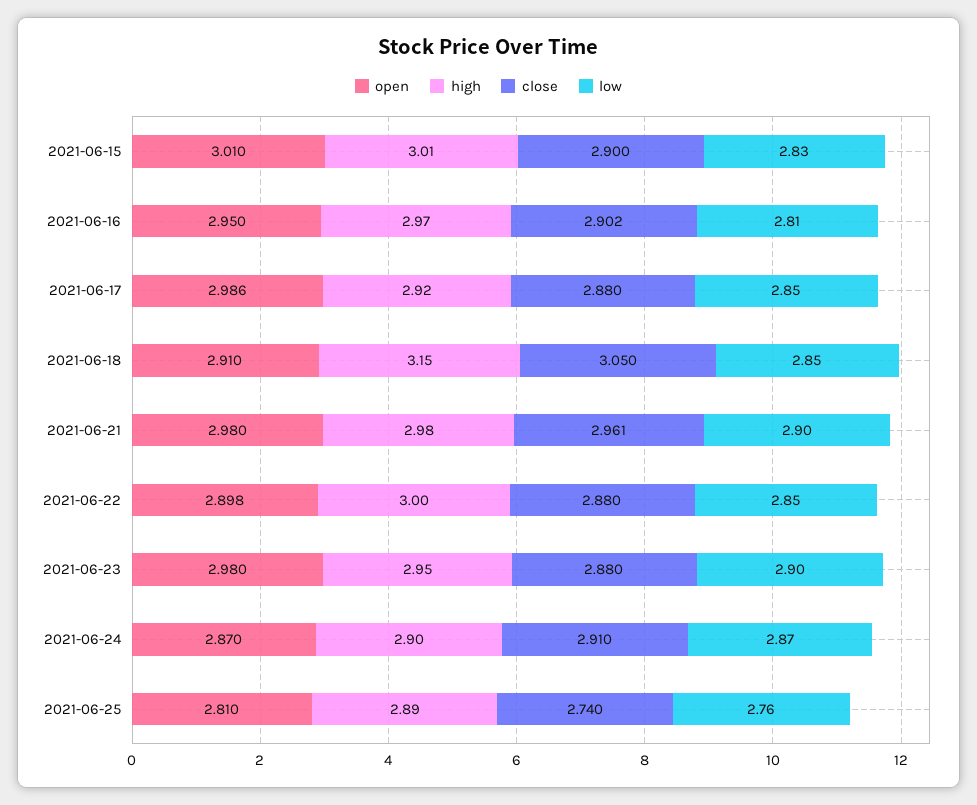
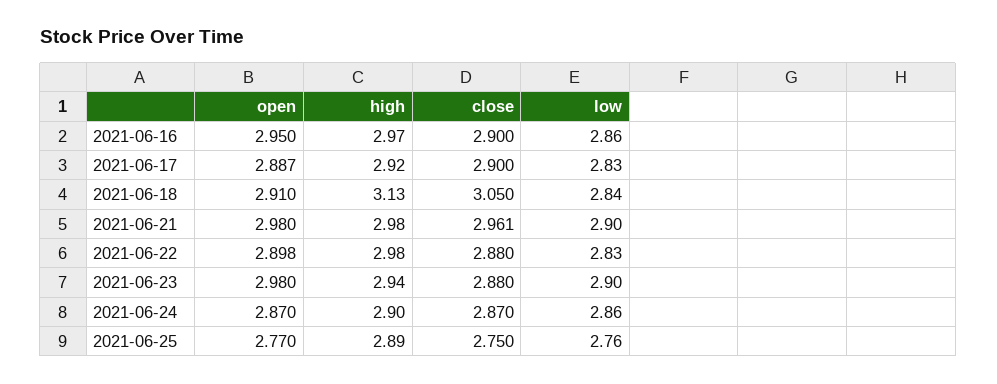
open, 2021-06-15: 3.01 -> none
high, 2021-06-15: 3.01 -> none
close, 2021-06-15: 2.9 -> none
low, 2021-06-15: 2.83 -> none
close, 2021-06-16: 2.902 -> 2.9
low, 2021-06-16: 2.81 -> 2.86
open, 2021-06-17: 2.986 -> 2.887
close, 2021-06-17: 2.88 -> 2.9
low, 2021-06-17: 2.85 -> 2.83
high, 2021-06-18: 3.15 -> 3.13
low, 2021-06-18: 2.85 -> 2.84
high, 2021-06-22: 3 -> 2.98
low, 2021-06-22: 2.85 -> 2.83
high, 2021-06-23: 2.95 -> 2.94
close, 2021-06-24: 2.91 -> 2.87
low, 2021-06-24: 2.87 -> 2.86
open, 2021-06-25: 2.81 -> 2.77
close, 2021-06-25: 2.74 -> 2.75

